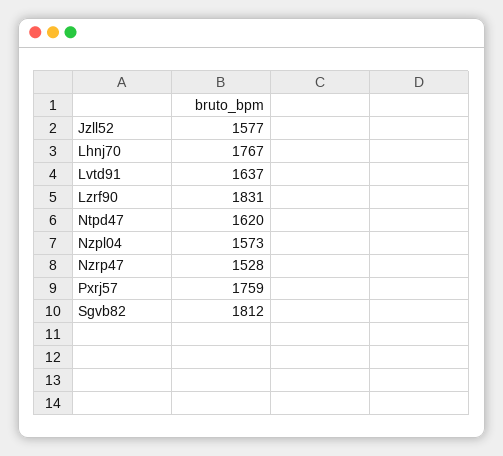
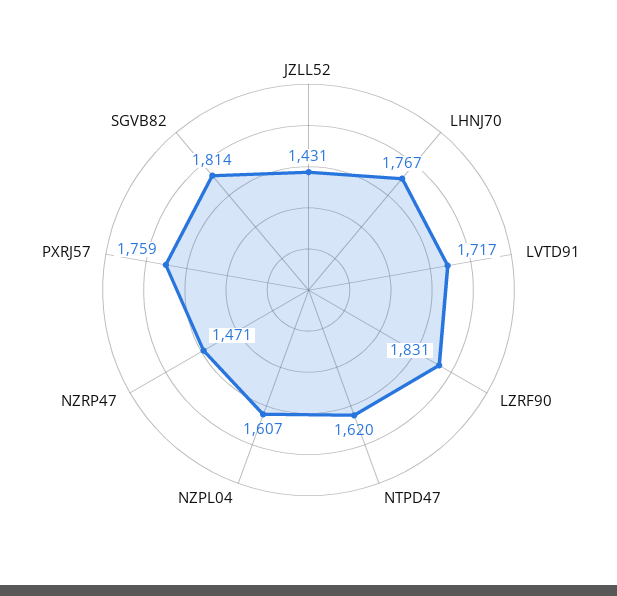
Jzll52: 1577 -> 1431
Lvtd91: 1637 -> 1717
Nzpl04: 1573 -> 1607
Nzrp47: 1528 -> 1471
Sgvb82: 1812 -> 1814

